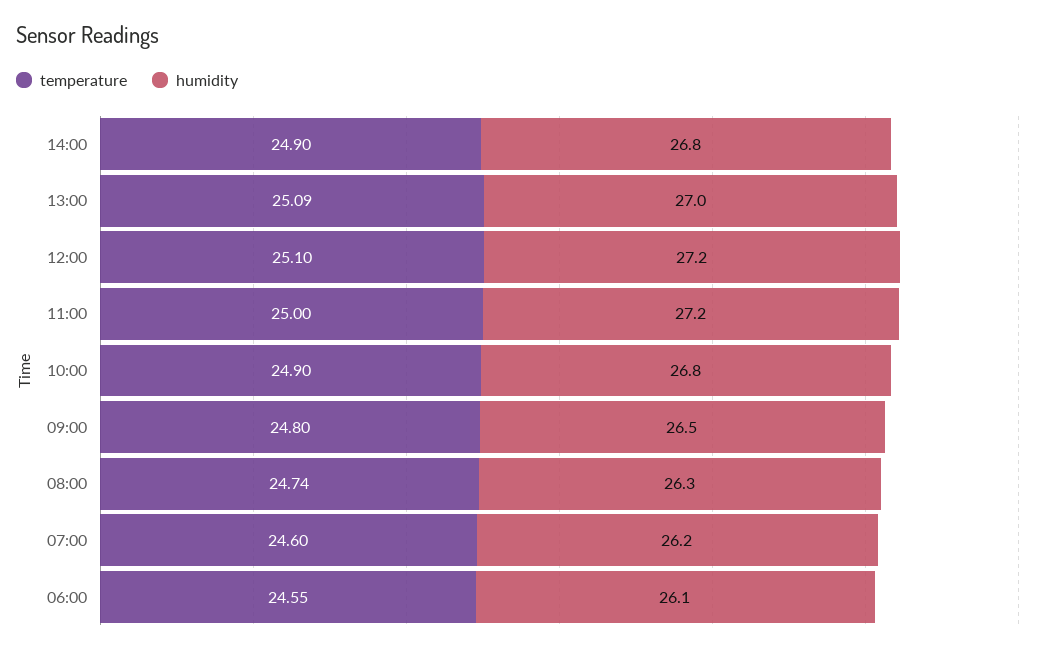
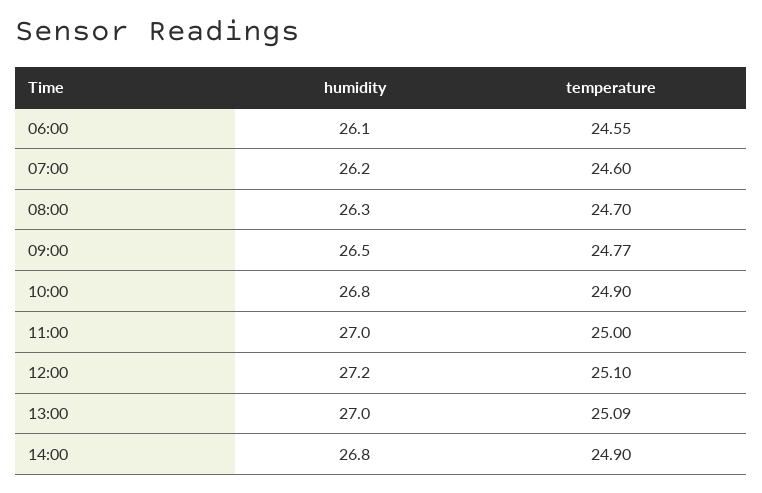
humidity, 11:00: 27.2 -> 27
temperature, 09:00: 24.8 -> 24.77
temperature, 08:00: 24.74 -> 24.7

